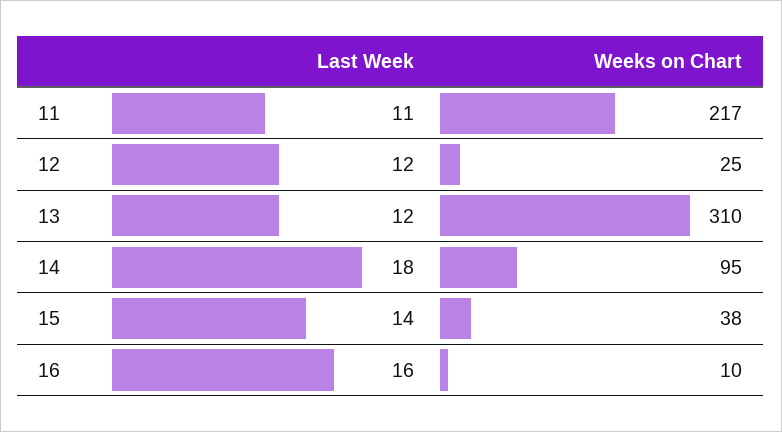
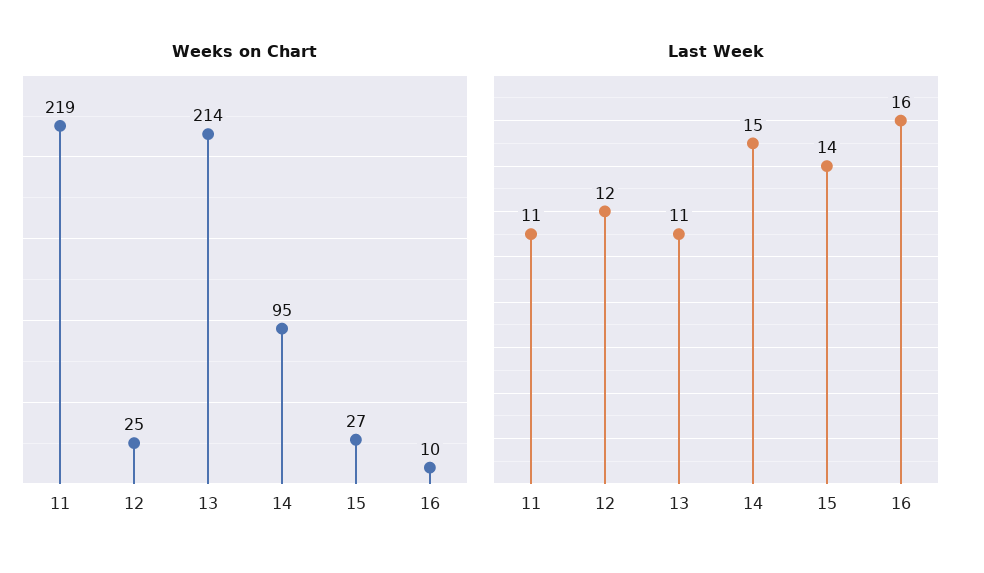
Weeks on Chart, 11: 217 -> 219
Last Week, 13: 12 -> 11
Weeks on Chart, 13: 310 -> 214
Last Week, 14: 18 -> 15
Weeks on Chart, 15: 38 -> 27

